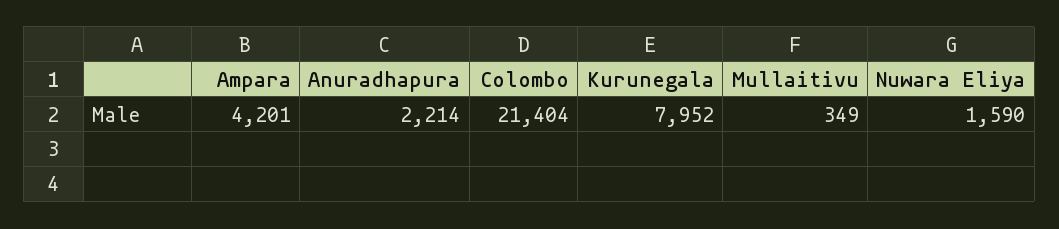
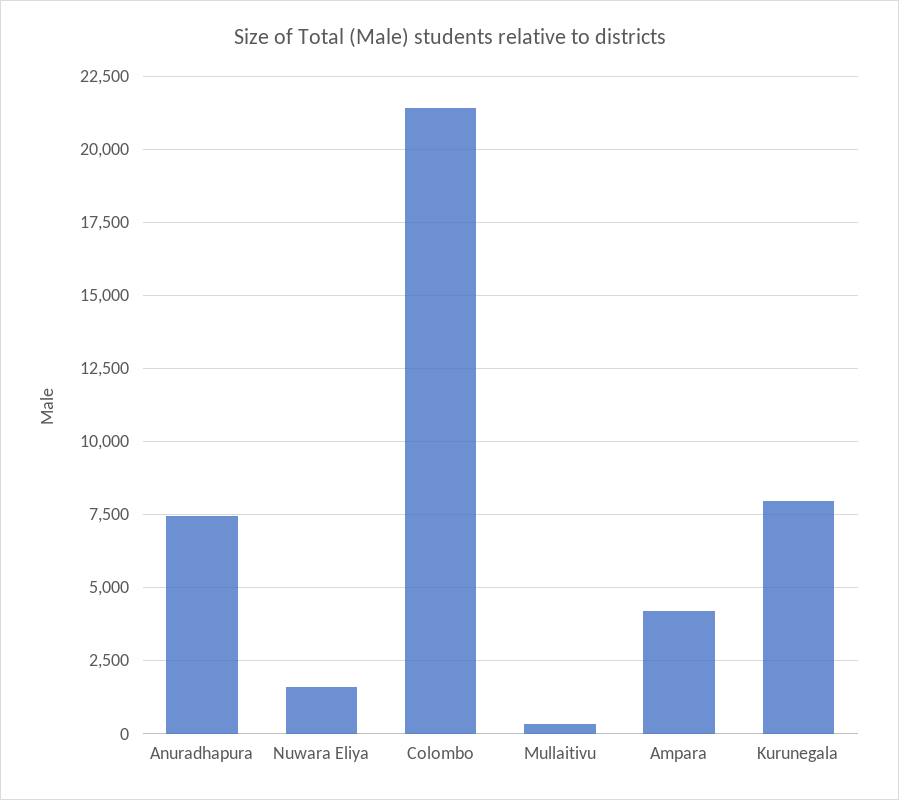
Anuradhapura: 2214 -> 7500

